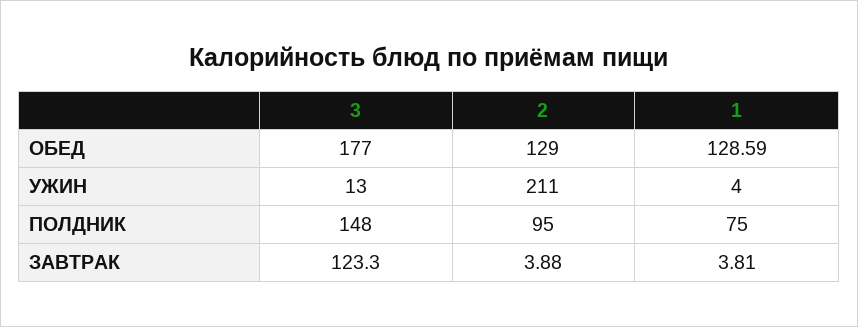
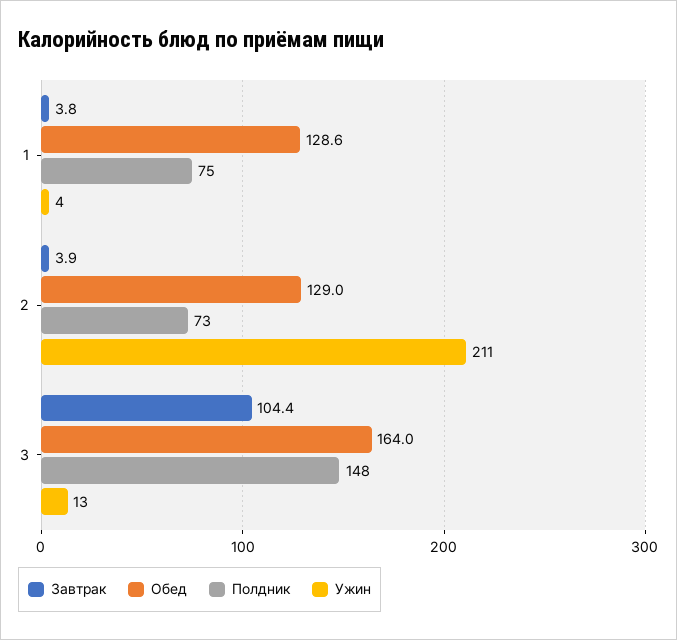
ОБЕД, 3: 177 -> 164
ПОЛДНИК, 2: 95 -> 73
ЗАВТРАК, 3: 123.3 -> 104.4

